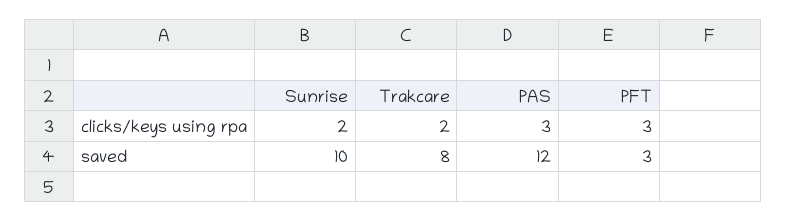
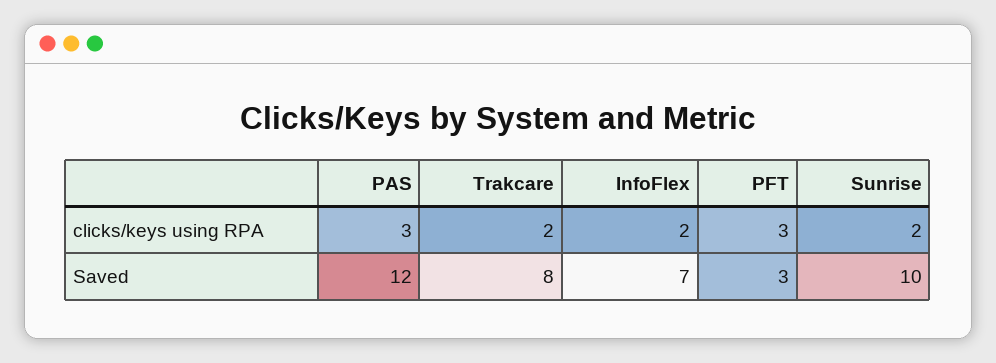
InfoFlex, clicks/keys using rpa: none -> 2
InfoFlex, saved: none -> 7

